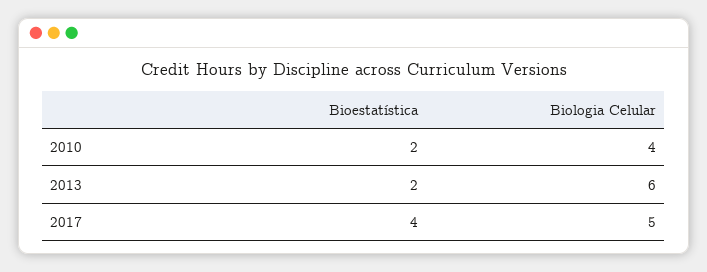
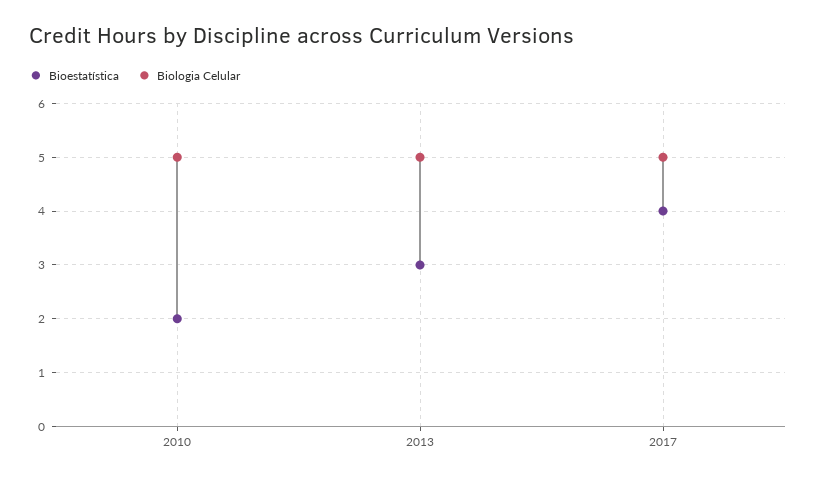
Biologia Celular, 2010: 4 -> 5
Bioestatística, 2013: 2 -> 3
Biologia Celular, 2013: 6 -> 5

